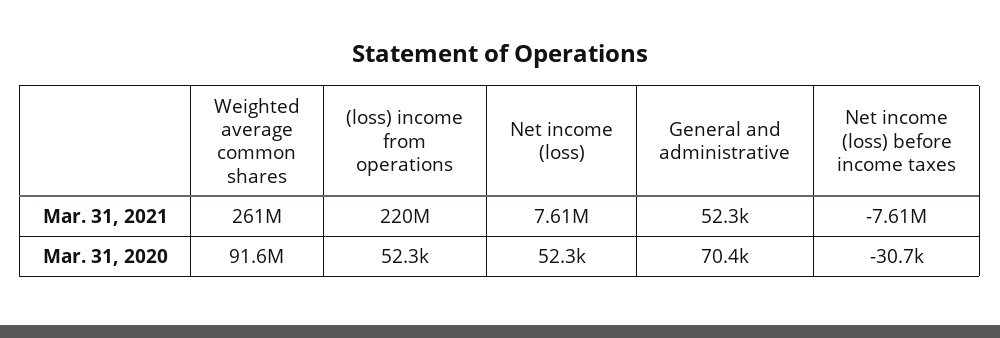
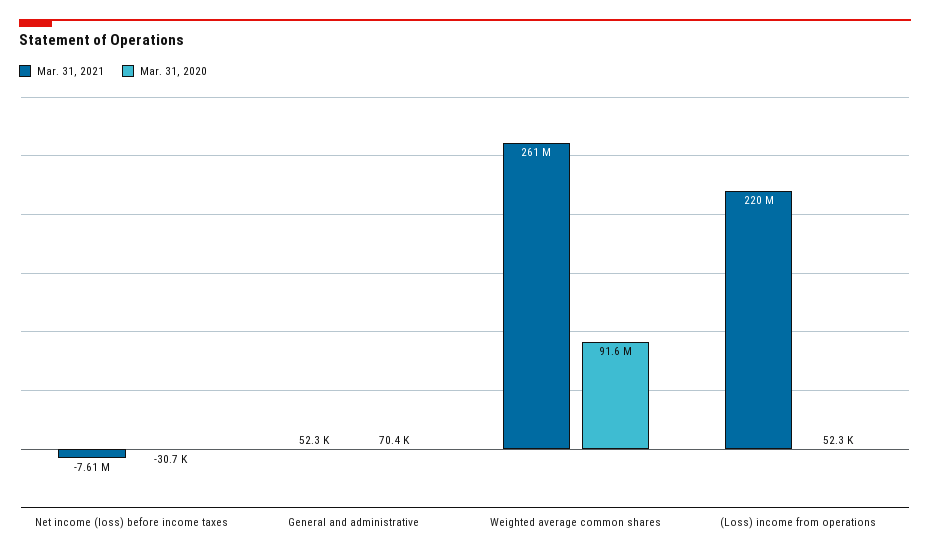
Mar. 31, 2021, Net income (loss): 7610000 -> none
Mar. 31, 2020, Net income (loss): 52300 -> none

